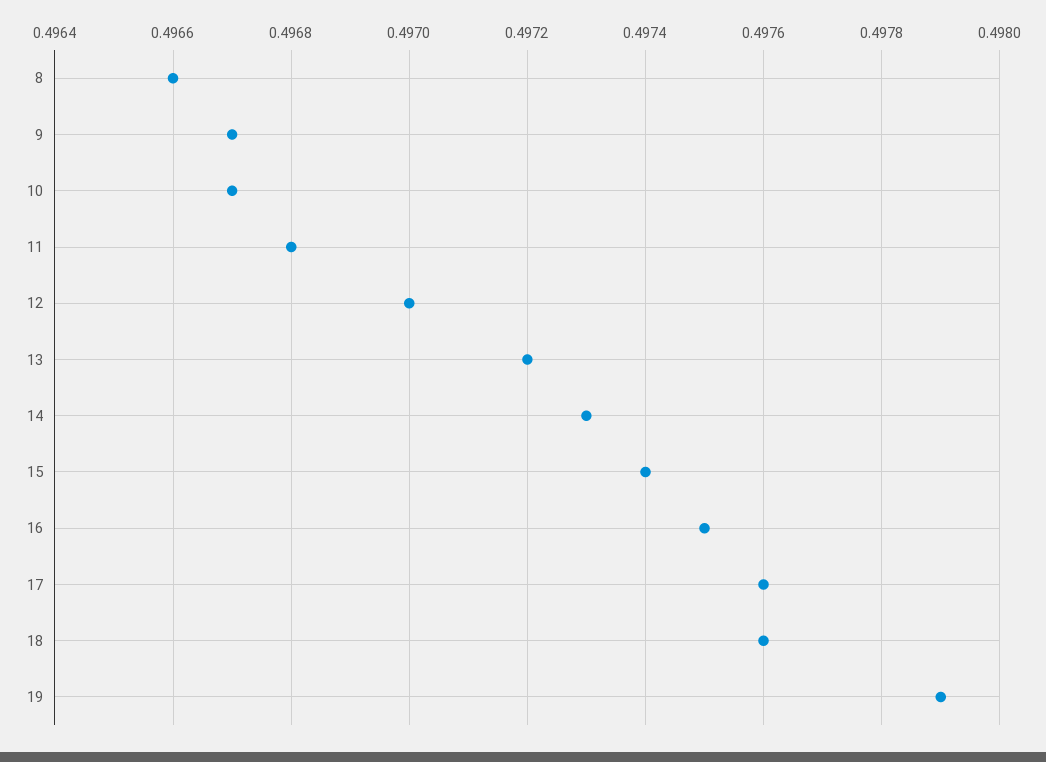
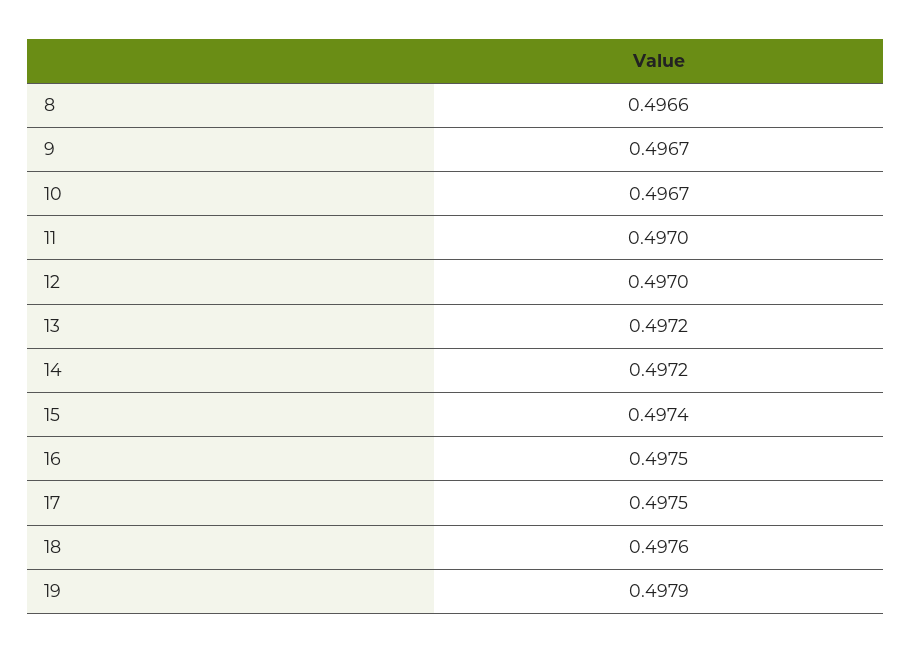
11: 0.4968 -> 0.497
14: 0.4973 -> 0.4972
17: 0.4976 -> 0.4975

